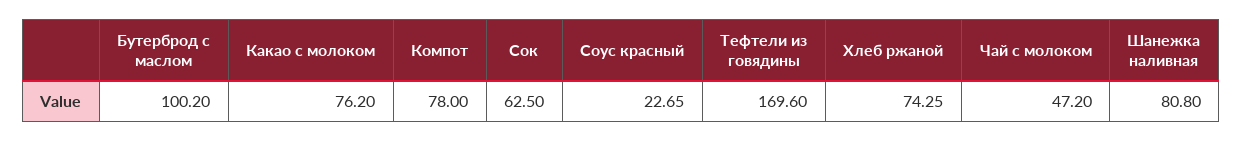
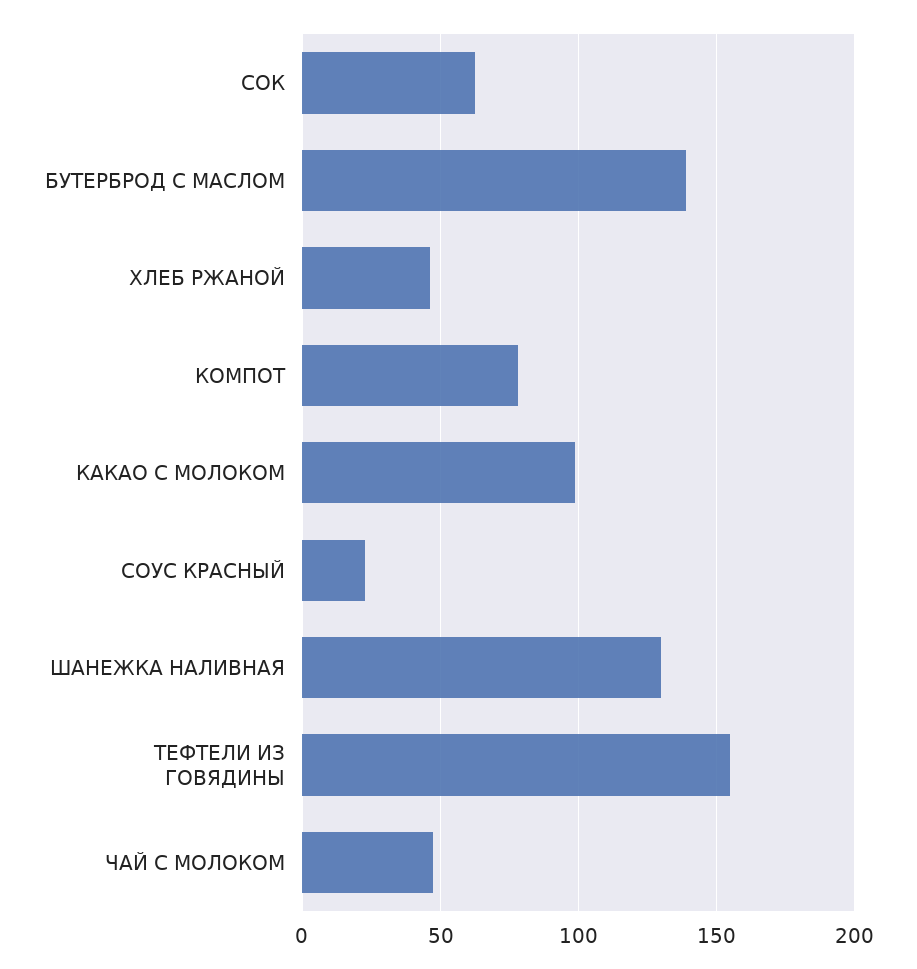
Бутерброд с маслом: 100.2 -> 140
Какао с молоком: 76.2 -> 100
Тефтели из говядины: 169.6 -> 155
Хлеб ржаной: 74.25 -> 45
Шанежка наливная: 80.8 -> 130

